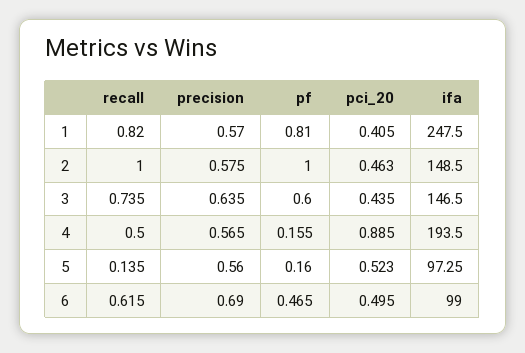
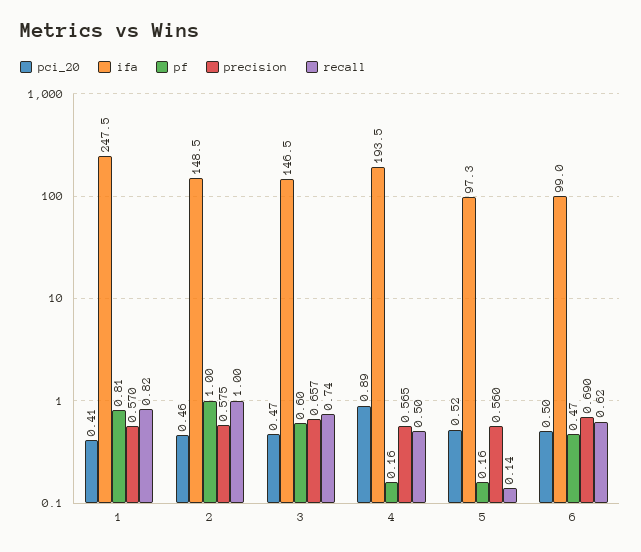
precision, 3: 0.635 -> 0.657
pci_20, 3: 0.435 -> 0.47

